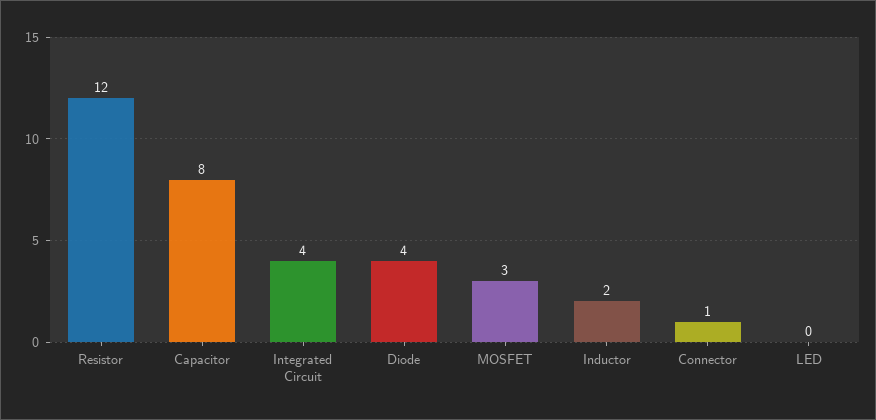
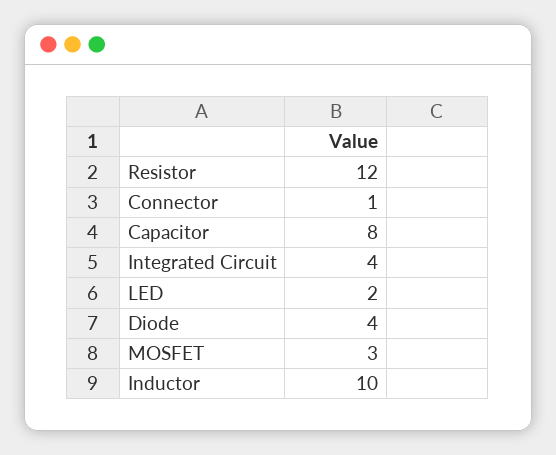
Inductor: 2 -> 10
LED: 0 -> 2

